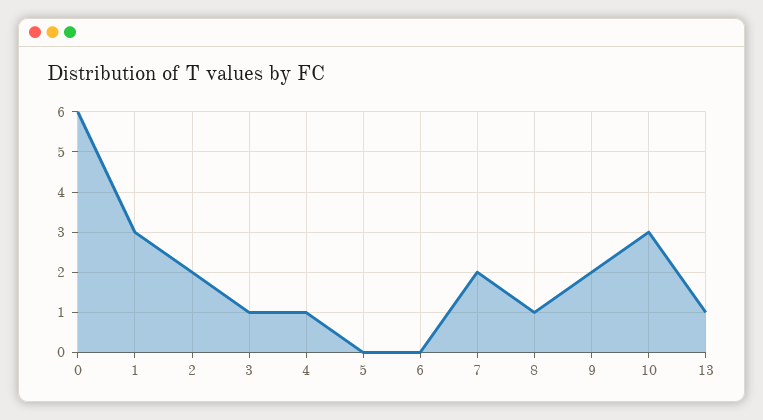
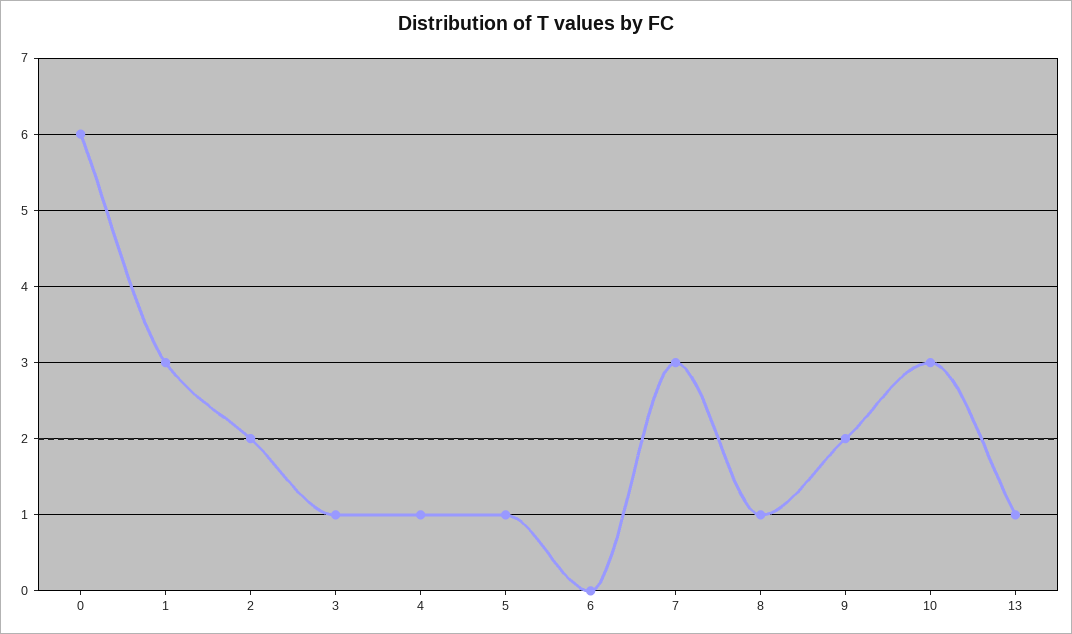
5: 0 -> 1
7: 2 -> 3

